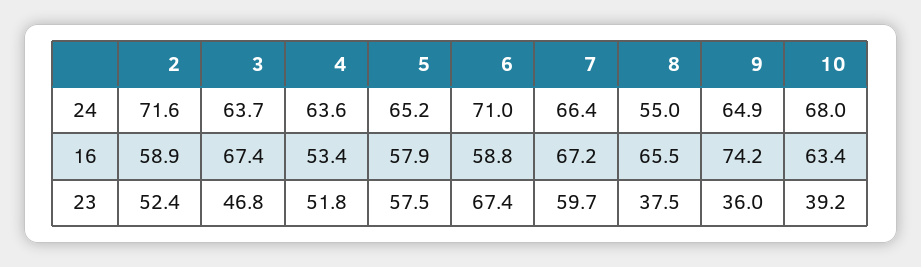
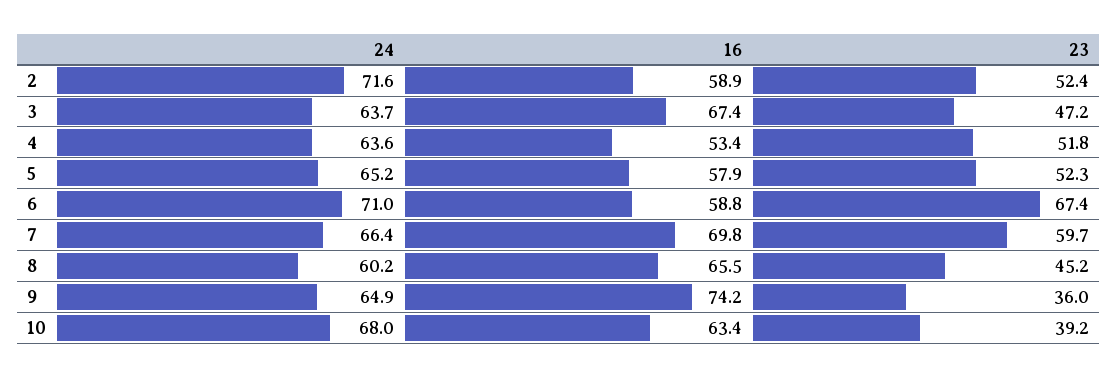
8, 24: 55 -> 60.2
7, 16: 67.2 -> 69.8
3, 23: 46.8 -> 47.2
5, 23: 57.5 -> 52.3
8, 23: 37.5 -> 45.2

